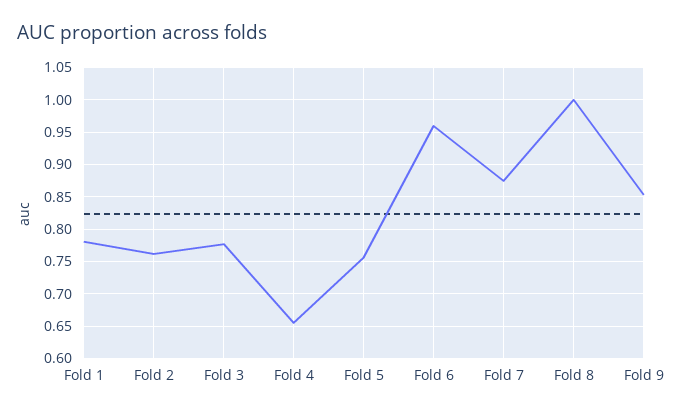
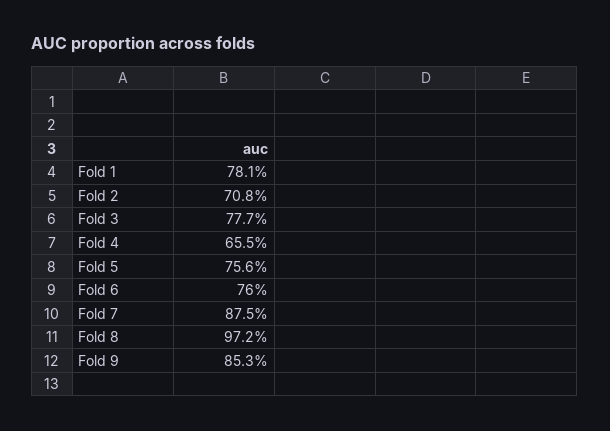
Fold 2: 0.76 -> 0.708
Fold 6: 0.96 -> 0.76
Fold 8: 1 -> 0.972

